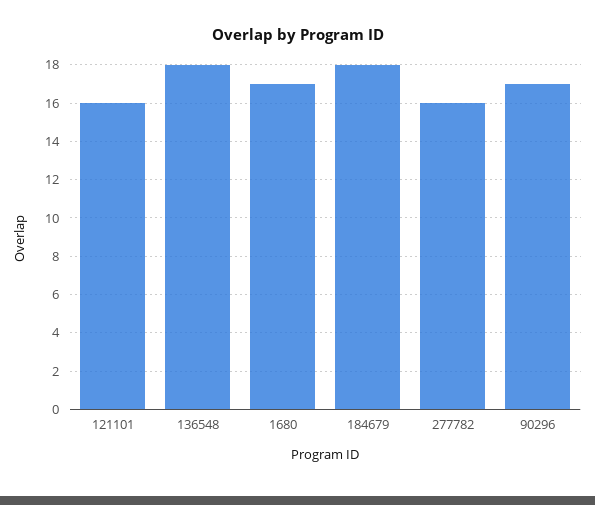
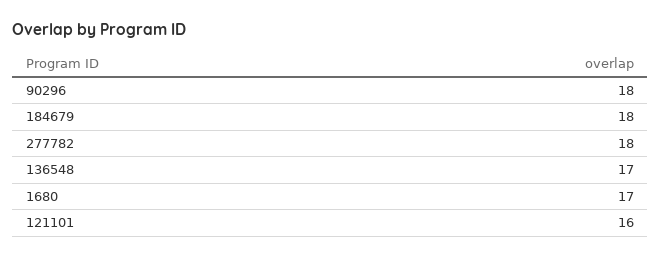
136548: 18 -> 17
277782: 16 -> 18
90296: 17 -> 18

